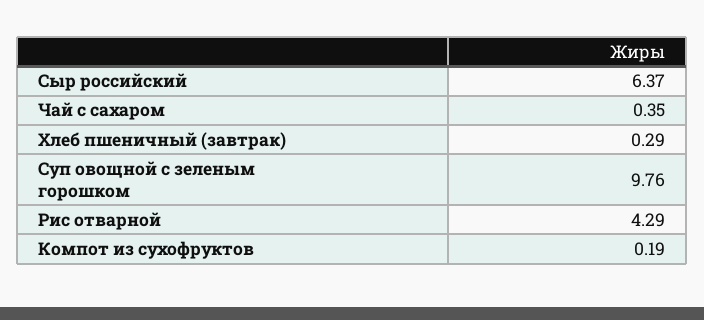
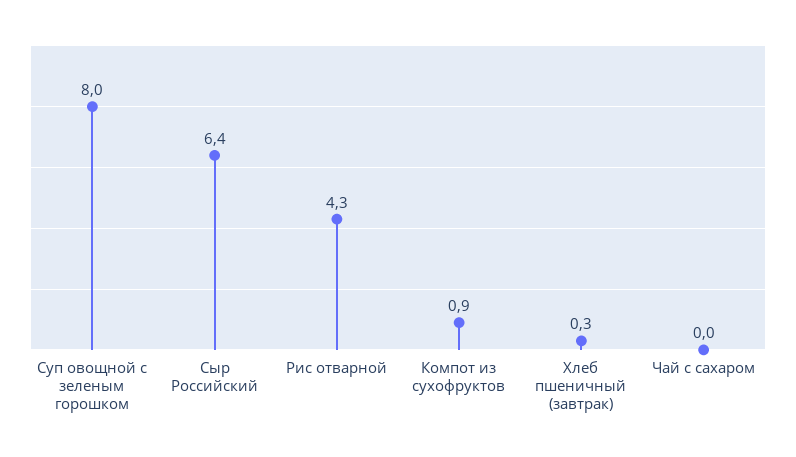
Чай с сахаром: 0.35 -> 0
Суп овощной с зеленым горошком: 9.76 -> 8
Компот из сухофруктов: 0.19 -> 0.9

